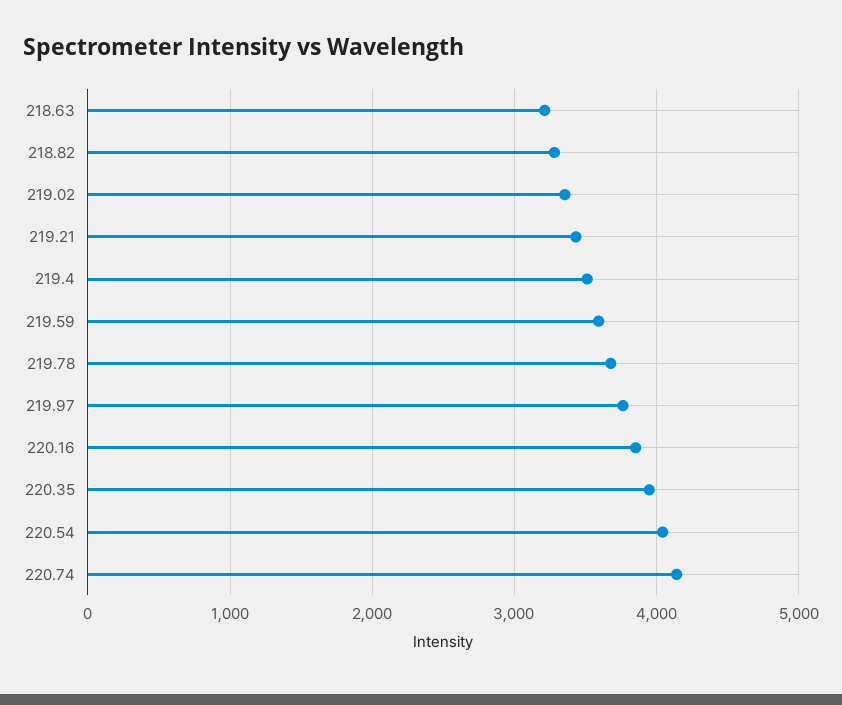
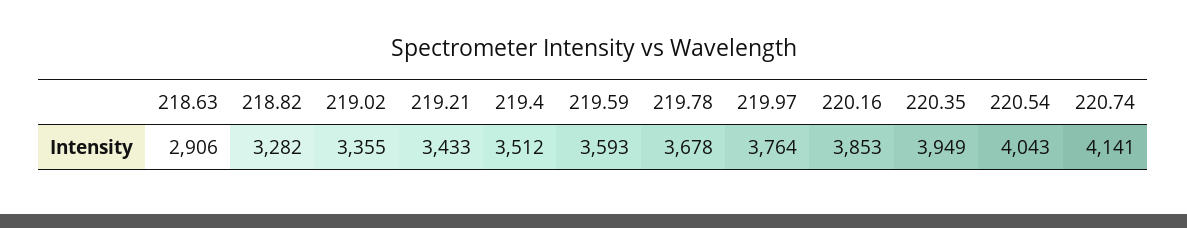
218.63: 3200 -> 2906

